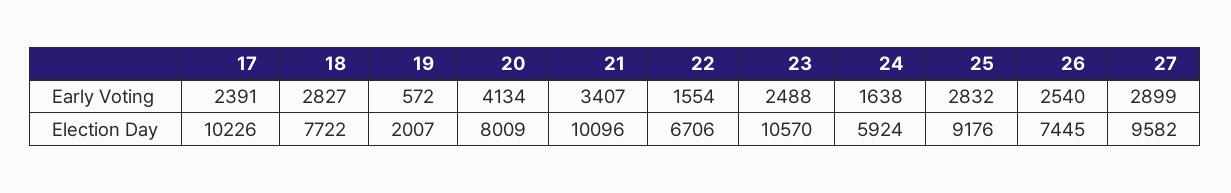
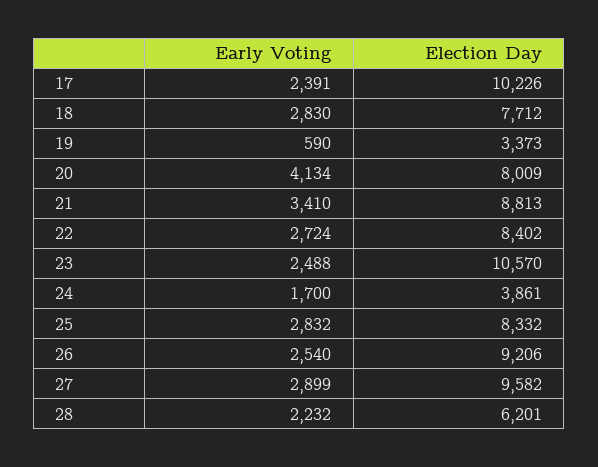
18, Early Voting: 2827 -> 2830
19, Early Voting: 572 -> 590
21, Early Voting: 3407 -> 3410
22, Early Voting: 1554 -> 2724
24, Early Voting: 1638 -> 1700
18, Election Day: 7722 -> 7712
19, Election Day: 2007 -> 3373
21, Election Day: 10096 -> 8813
22, Election Day: 6706 -> 8402
24, Election Day: 5924 -> 3861
25, Election Day: 9176 -> 8332
26, Election Day: 7445 -> 9206
28, Early Voting: none -> 2232
28, Election Day: none -> 6201

